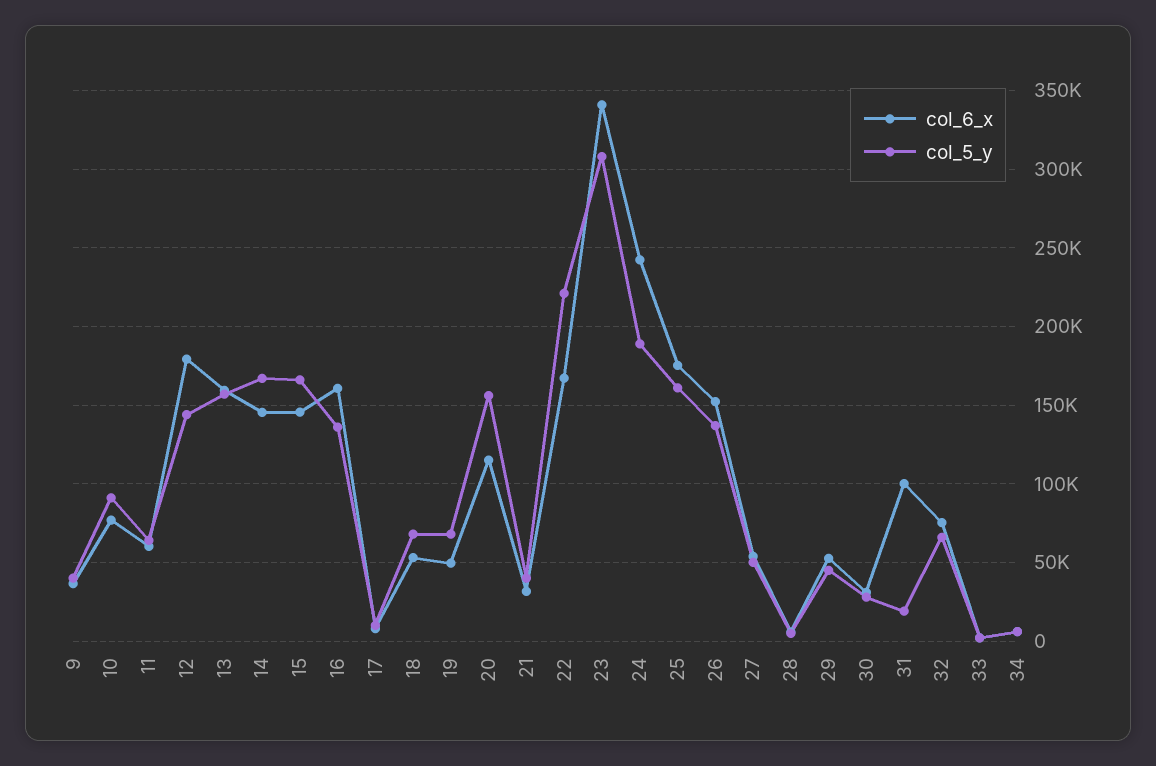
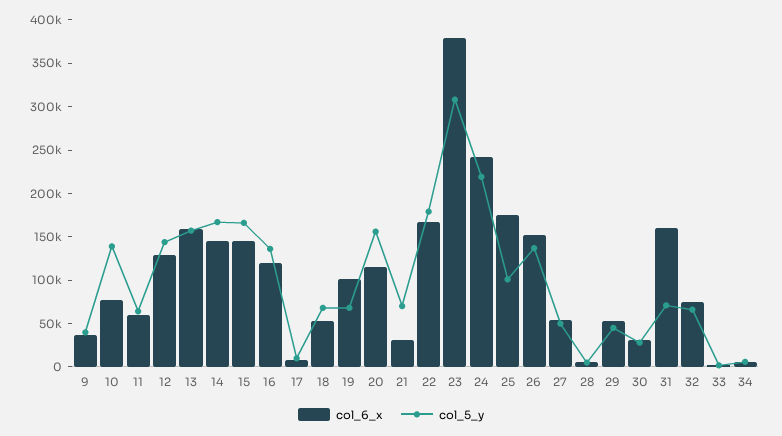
col_5_y, 10: 90000 -> 140000
col_6_x, 12: 180000 -> 130000
col_6_x, 16: 160000 -> 120000
col_6_x, 19: 50000 -> 100000
col_5_y, 21: 40000 -> 70000
col_5_y, 22: 220000 -> 180000
col_6_x, 23: 340000 -> 380000
col_5_y, 24: 190000 -> 220000
col_5_y, 25: 160000 -> 100000
col_6_x, 31: 100000 -> 160000
col_5_y, 31: 20000 -> 70000

